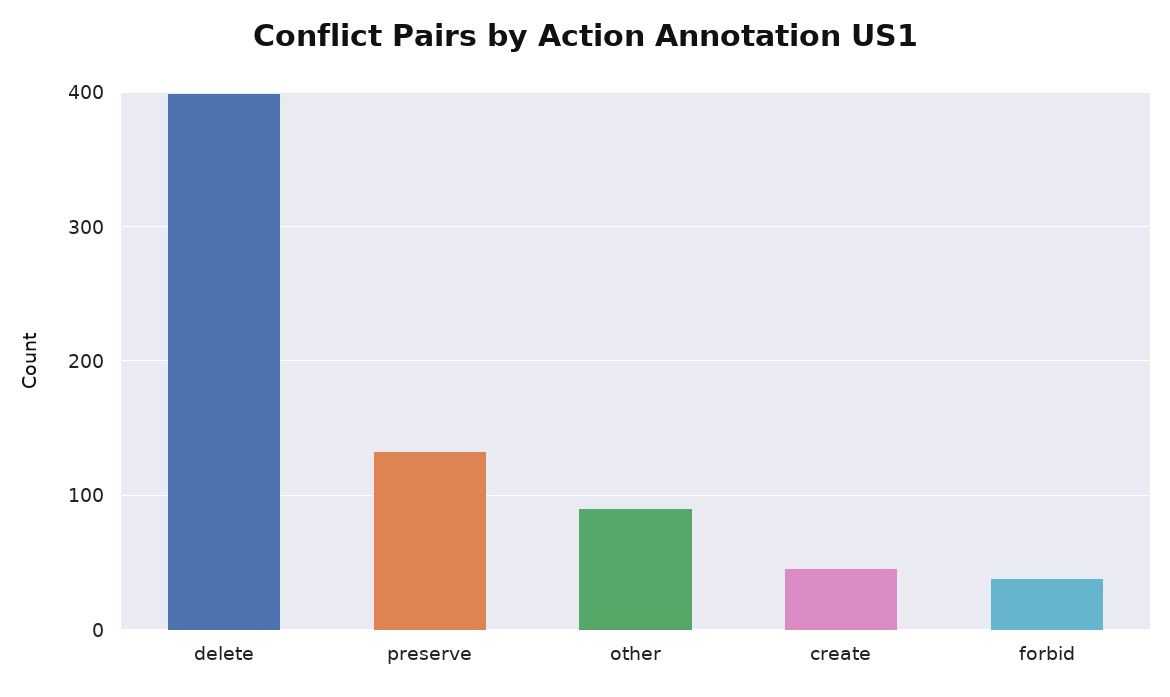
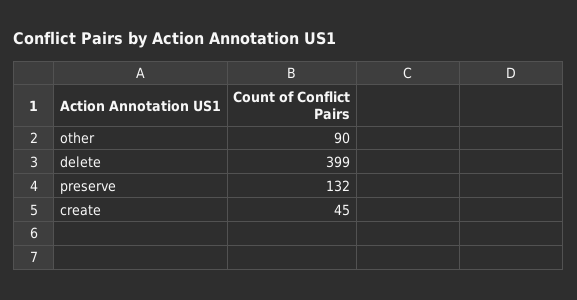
forbid: 40 -> none

